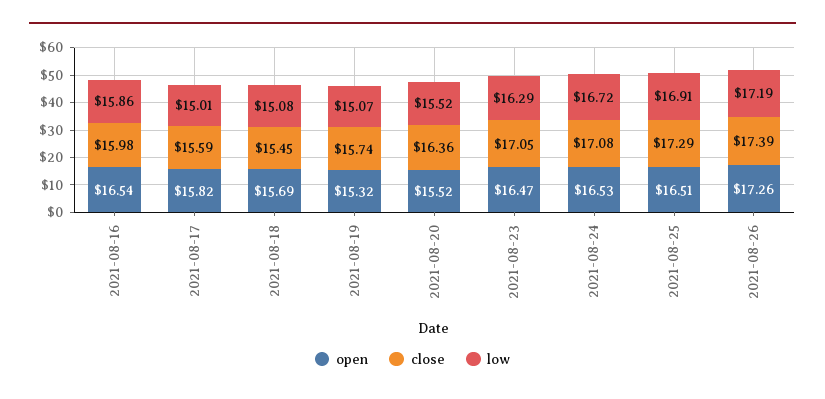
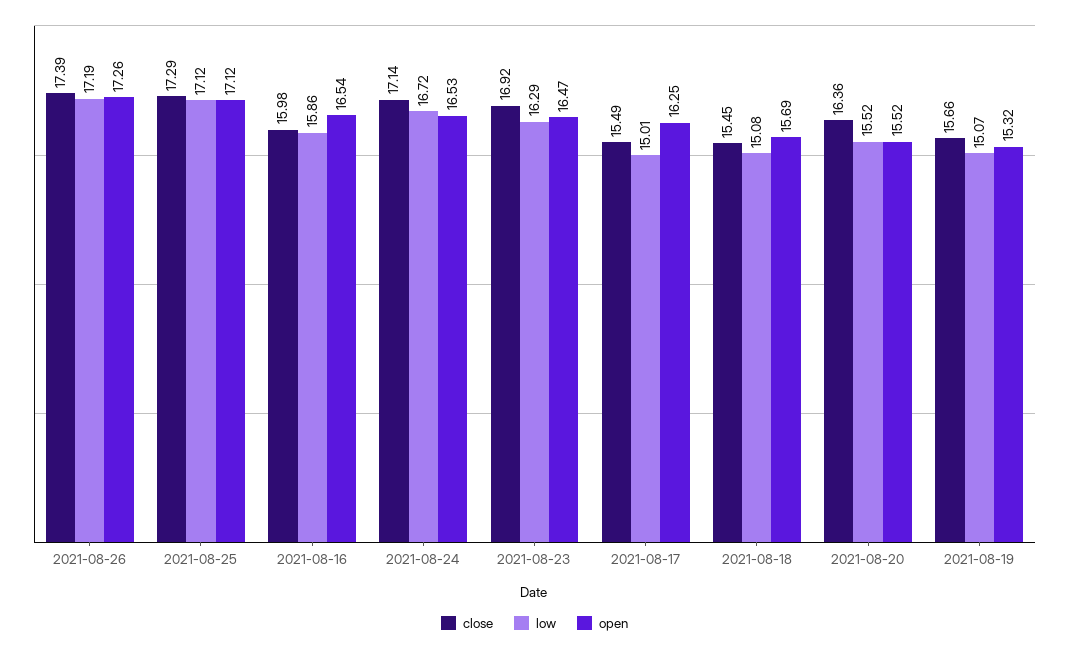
open, 2021-08-17: 15.82 -> 16.25
close, 2021-08-17: 15.59 -> 15.49
close, 2021-08-19: 15.74 -> 15.66
close, 2021-08-23: 17.05 -> 16.92
close, 2021-08-24: 17.08 -> 17.14
open, 2021-08-25: 16.51 -> 17.12
low, 2021-08-25: 16.91 -> 17.12

